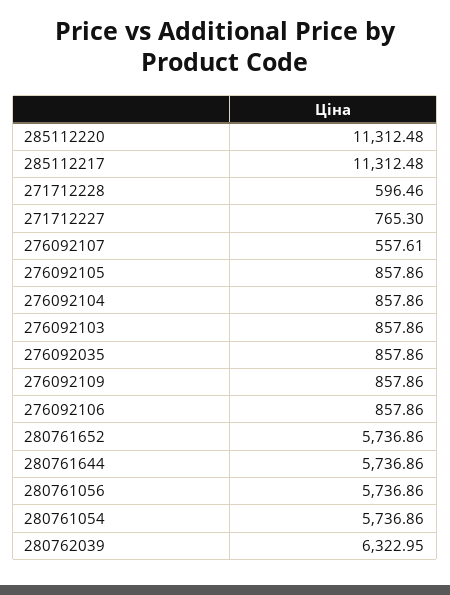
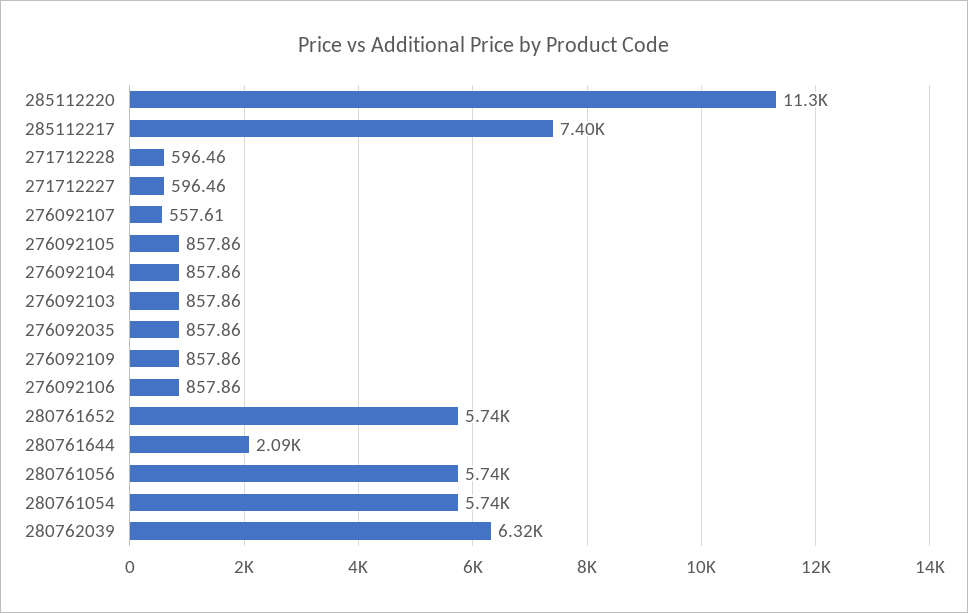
285112217: 11312.48 -> 7400
271712227: 765.3 -> 596.46
280761644: 5736.86 -> 2090

